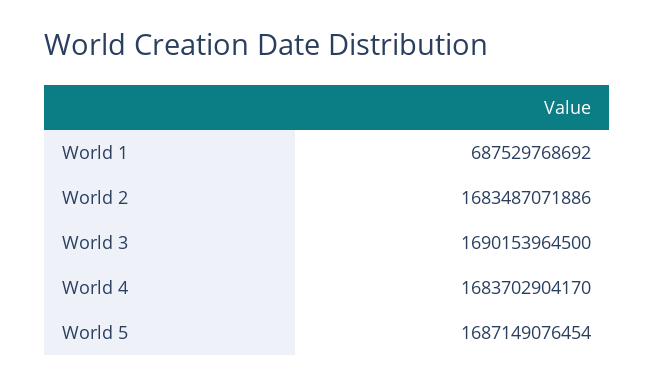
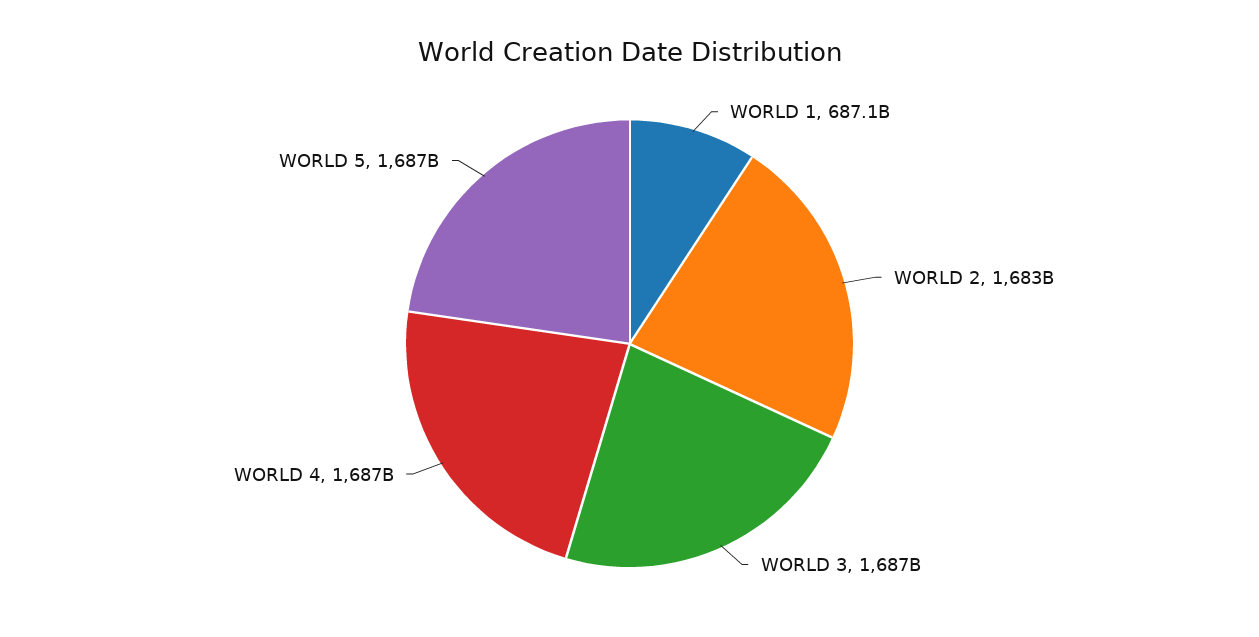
World 1: 687529768692 -> 687100000000
World 3: 1690153964500 -> 1687000000000
World 4: 1683702904170 -> 1687000000000

